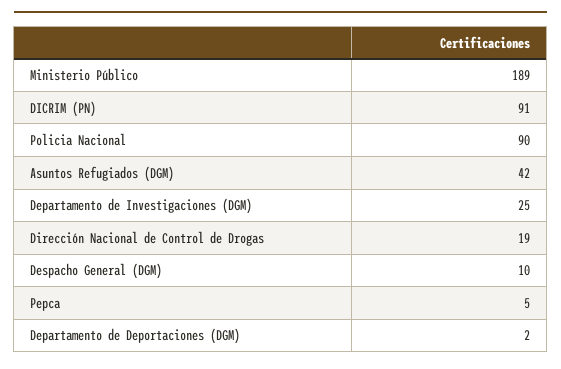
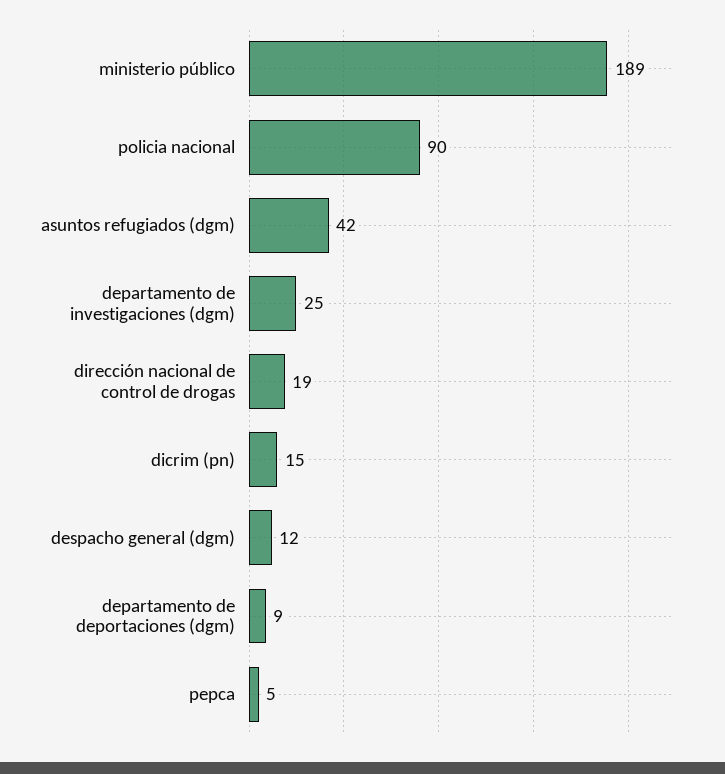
DICRIM (PN): 91 -> 15
Despacho General (DGM): 10 -> 12
Departamento de Deportaciones (DGM): 2 -> 9

